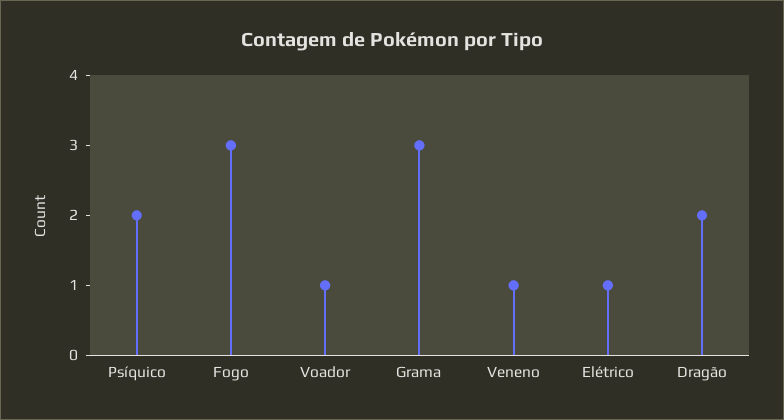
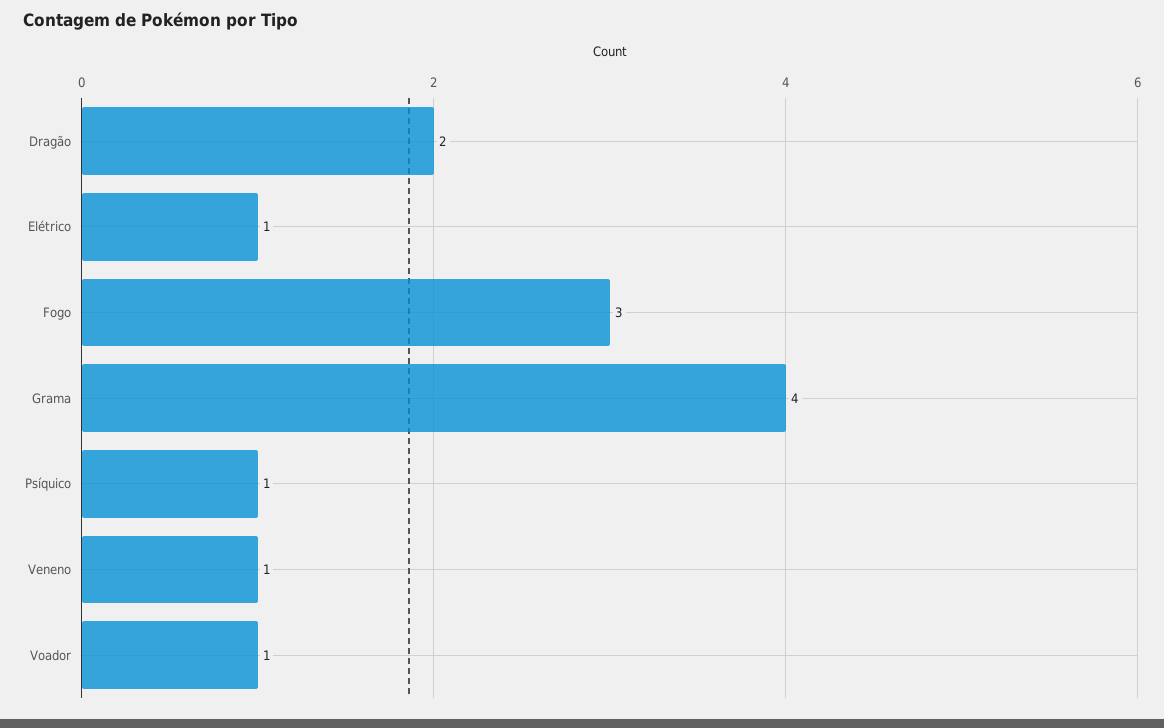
Psíquico: 2 -> 1
Grama: 3 -> 4

